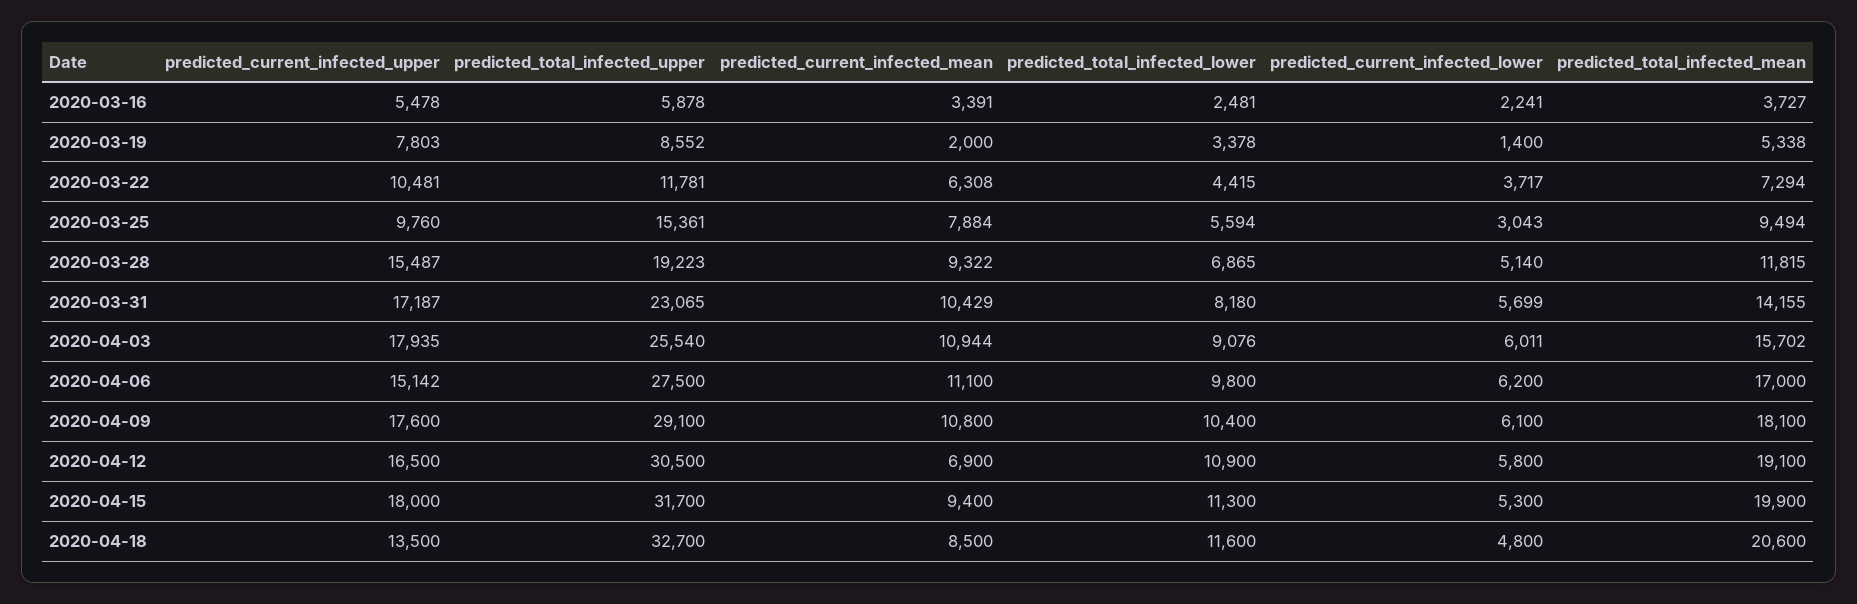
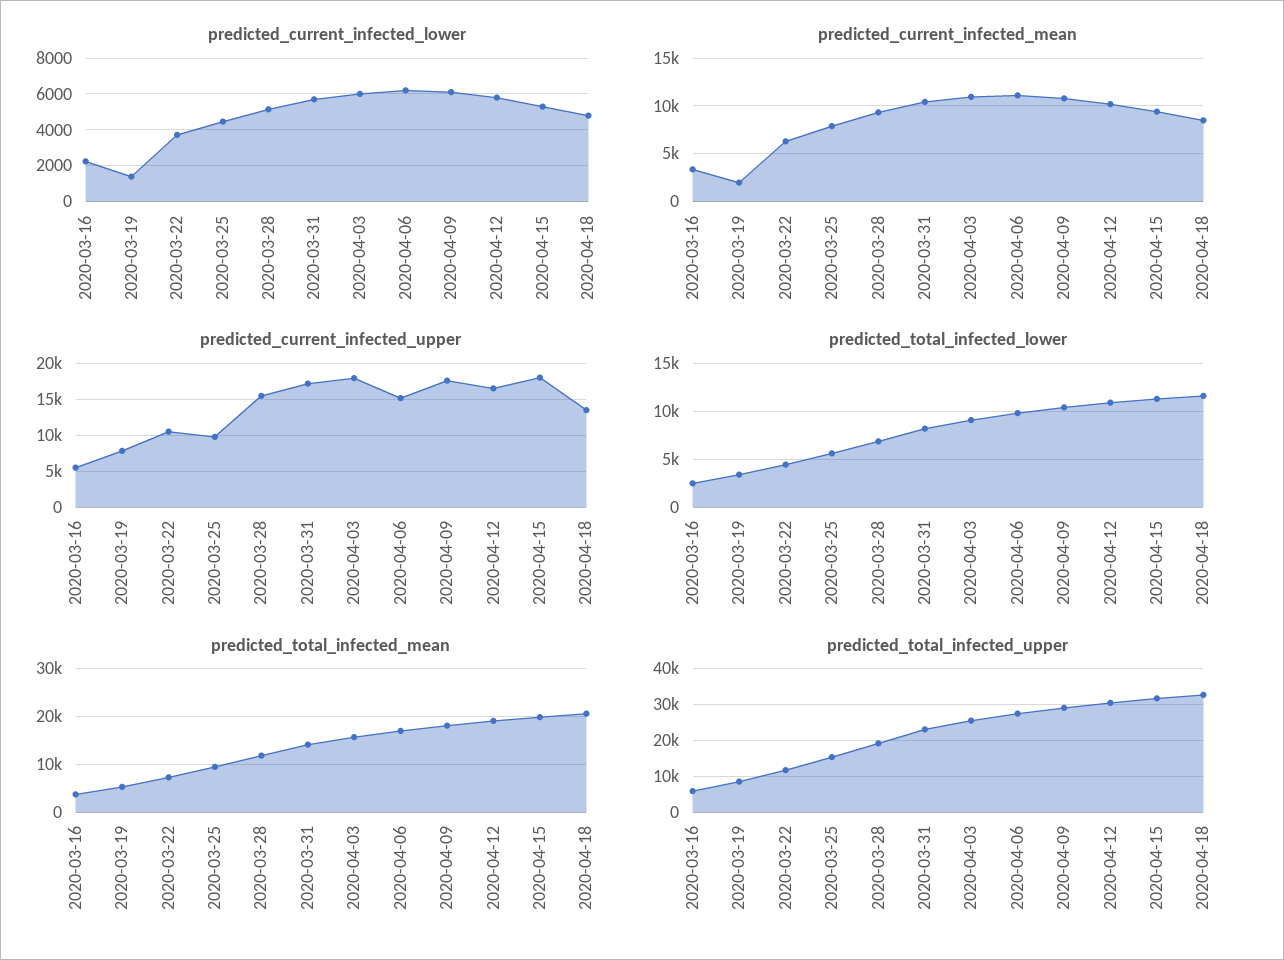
predicted_current_infected_lower, 2020-03-25: 3043 -> 4500
predicted_current_infected_mean, 2020-04-12: 6900 -> 10000

